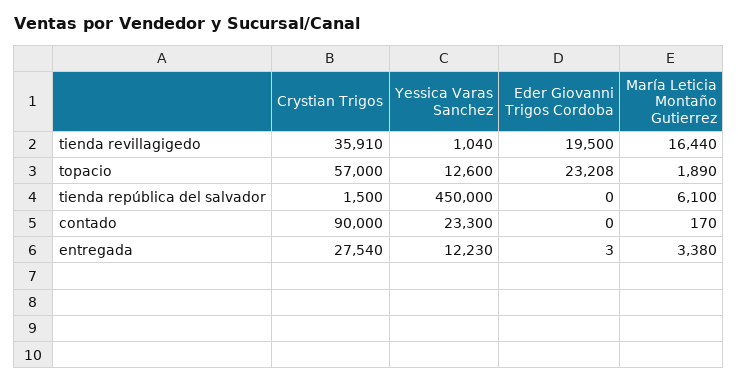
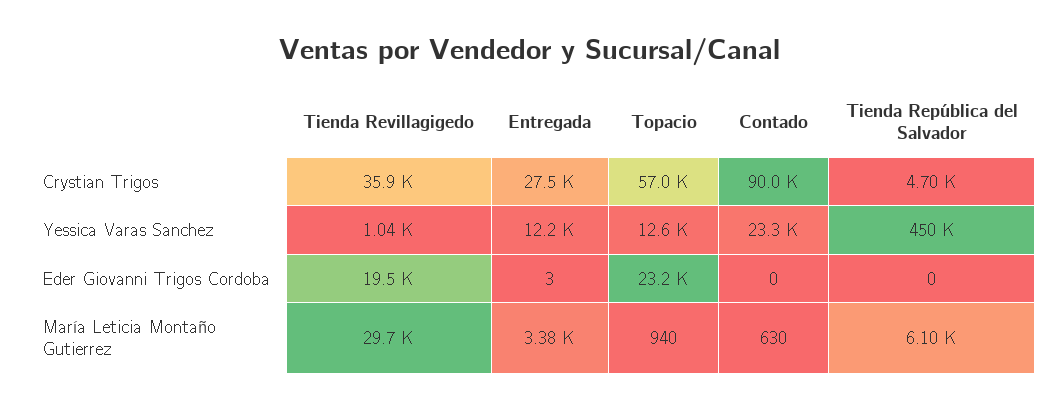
María Leticia Montaño Gutierrez, tienda revillagigedo: 16440 -> 29700
María Leticia Montaño Gutierrez, topacio: 1890 -> 940
Crystian Trigos, tienda república del salvador: 1500 -> 4700
María Leticia Montaño Gutierrez, contado: 170 -> 630

